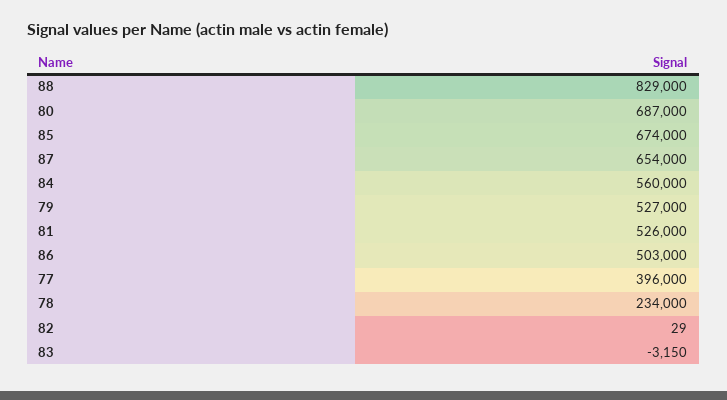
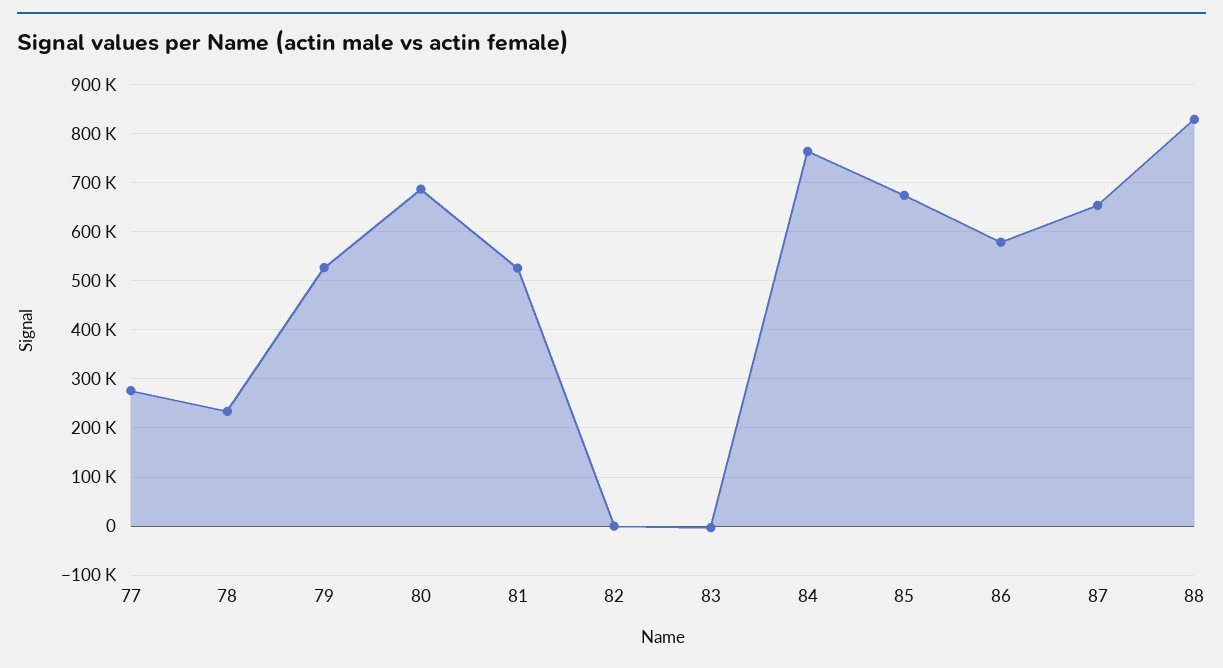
84: 560000 -> 760000
86: 503000 -> 580000
77: 396000 -> 280000

